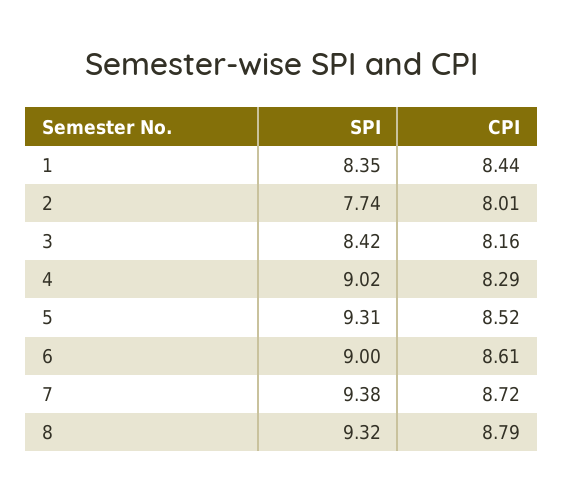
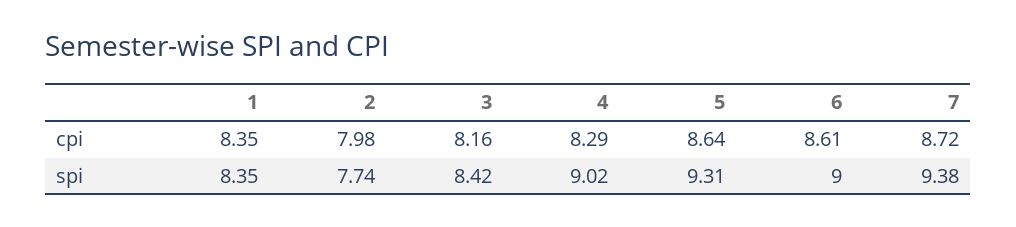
CPI, 1: 8.44 -> 8.35
CPI, 2: 8.01 -> 7.98
CPI, 5: 8.52 -> 8.64
SPI, 8: 9.32 -> none
CPI, 8: 8.79 -> none

